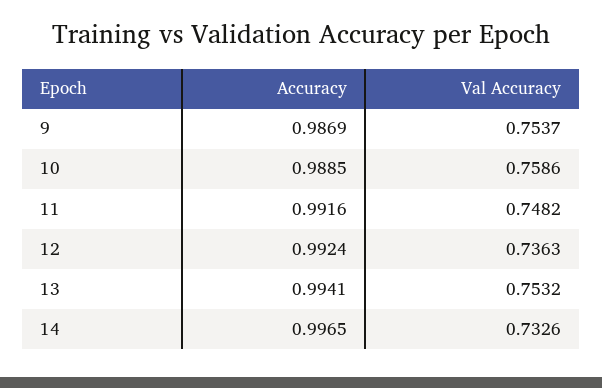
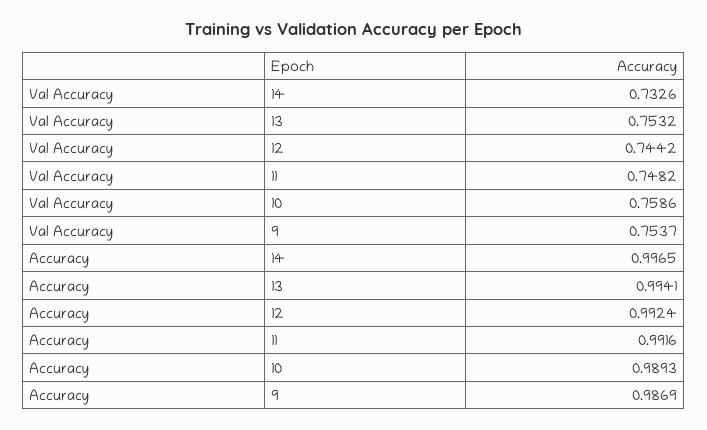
Accuracy, 10: 0.9885 -> 0.9893
Val Accuracy, 12: 0.7363 -> 0.7442

